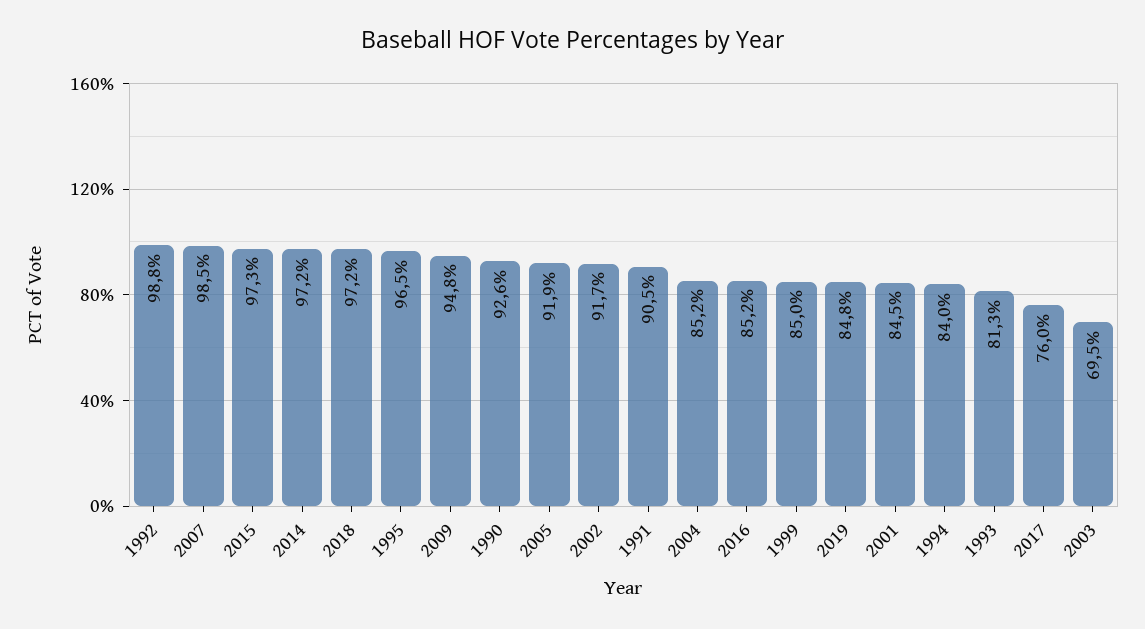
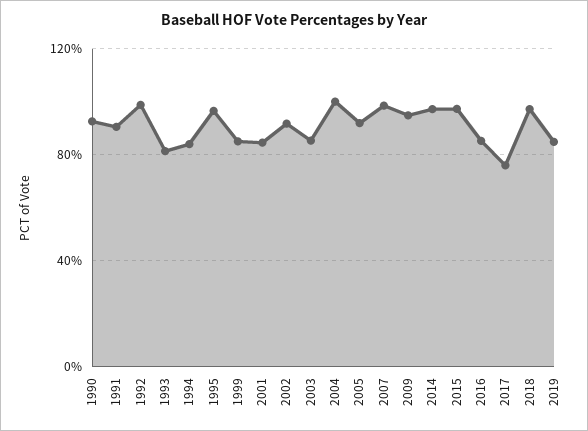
2004: 85.2 -> 100
2003: 69.5 -> 85

